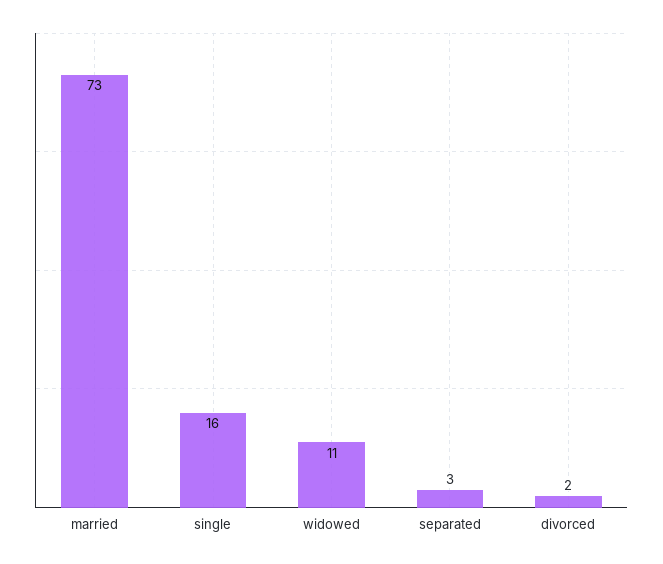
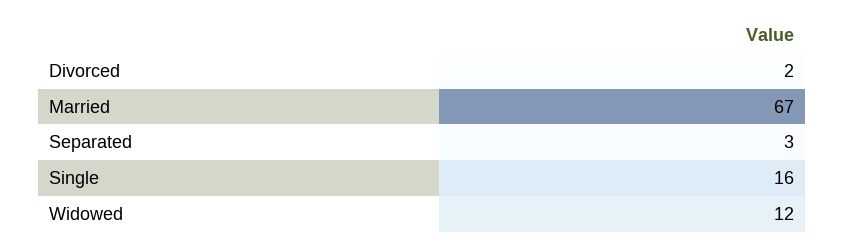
married: 73 -> 67
widowed: 11 -> 12

